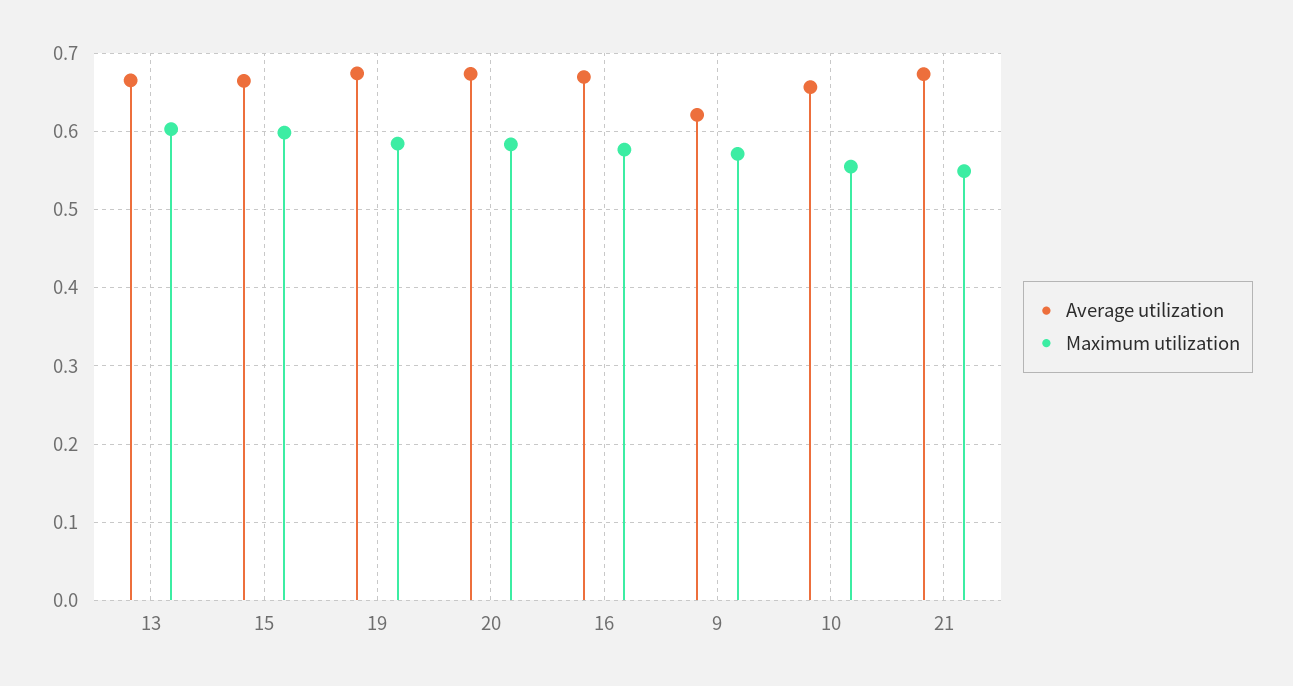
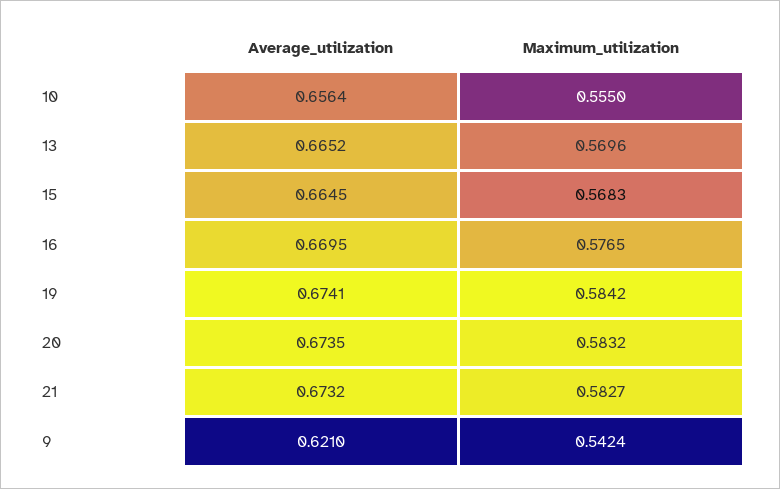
Maximum utilization, 13: 0.6 -> 0.5696
Maximum utilization, 15: 0.6 -> 0.5683
Maximum utilization, 9: 0.57 -> 0.5424
Maximum utilization, 21: 0.55 -> 0.5827

